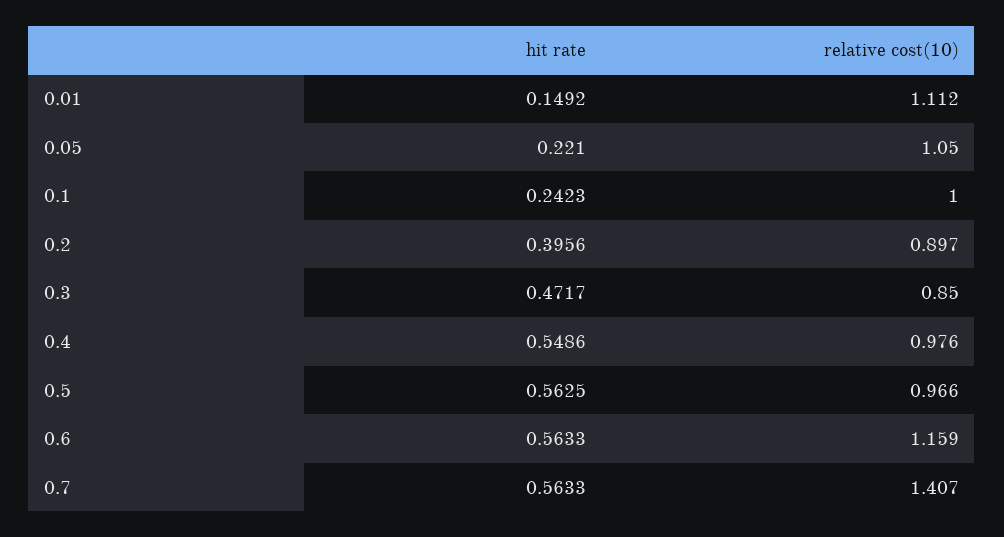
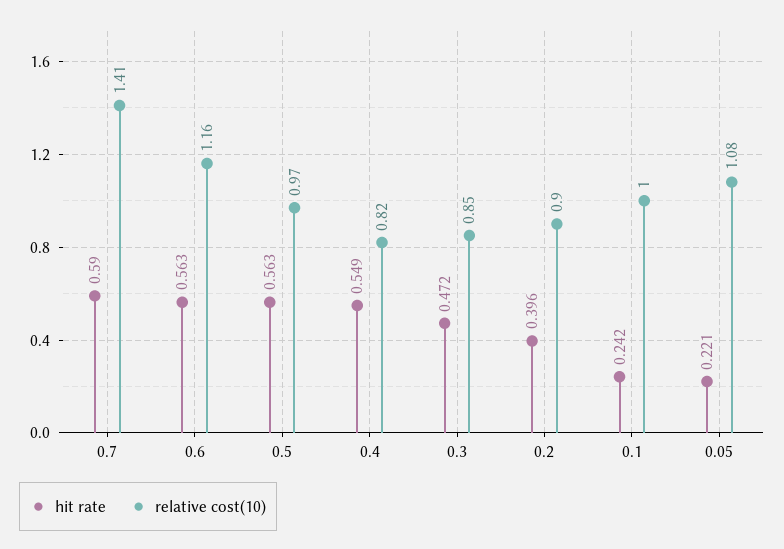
hit rate, 0.01: 0.1492 -> none
relative cost(10), 0.01: 1.112 -> none
relative cost(10), 0.05: 1.05 -> 1.08
relative cost(10), 0.4: 0.976 -> 0.82
hit rate, 0.7: 0.5633 -> 0.59

